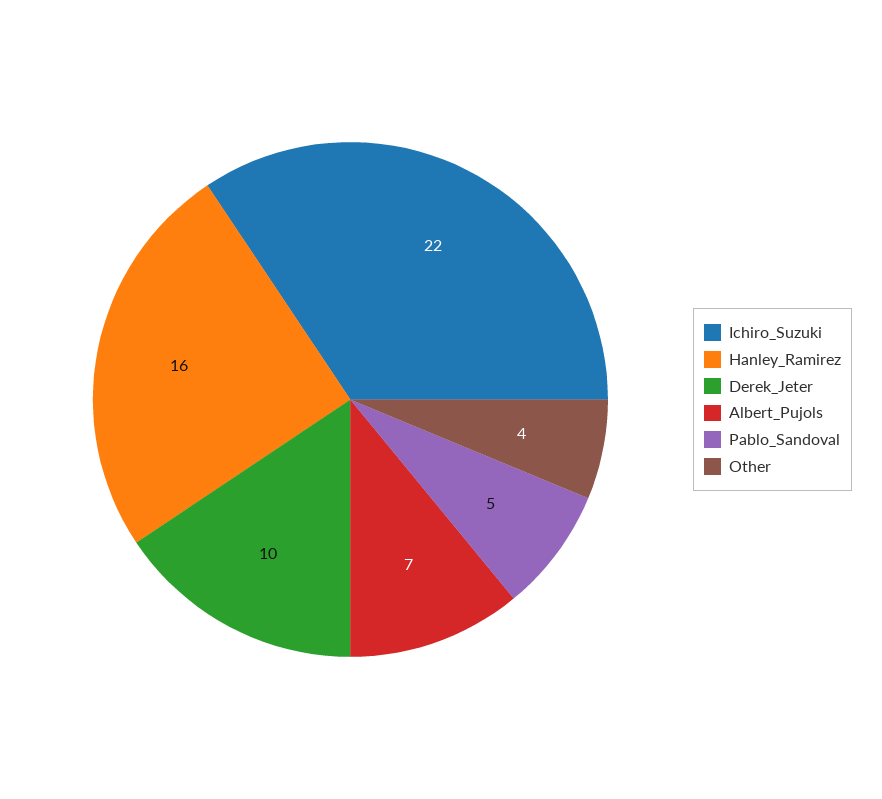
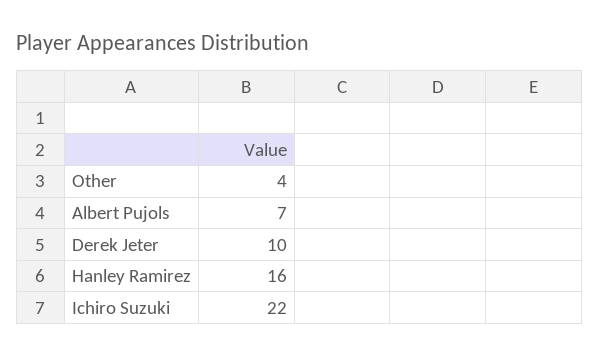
Pablo_Sandoval: 5 -> none

